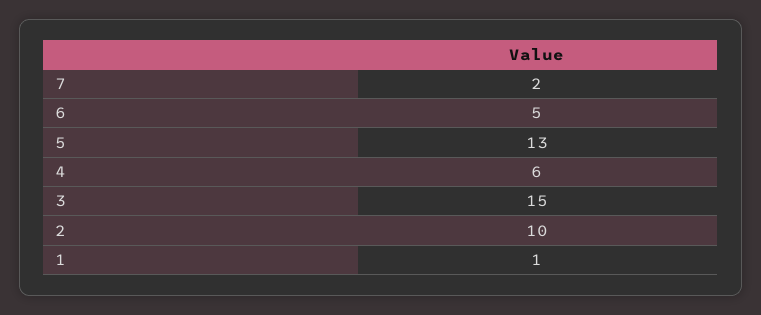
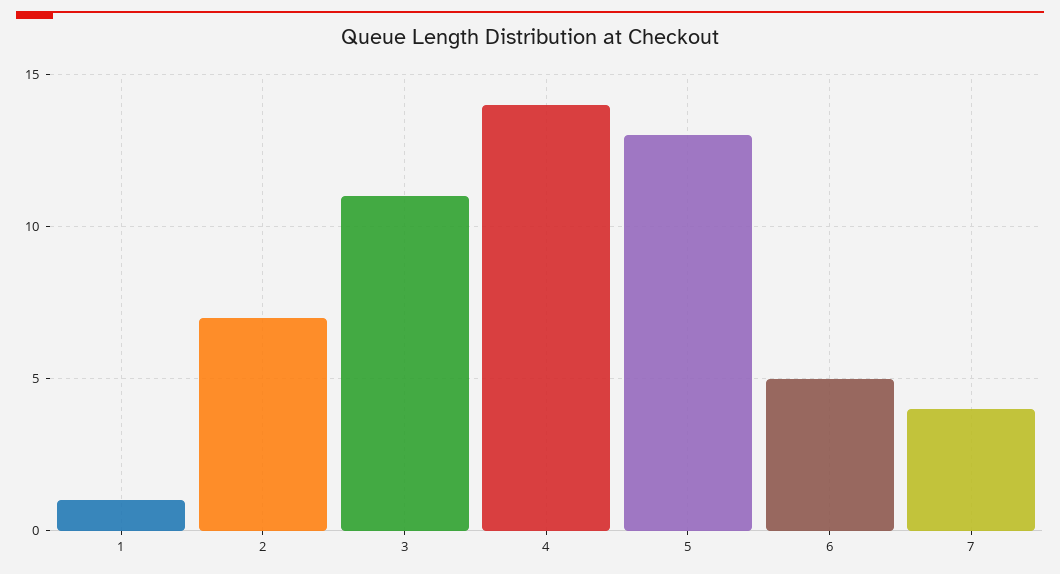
7: 2 -> 4
4: 6 -> 14
3: 15 -> 11
2: 10 -> 7

